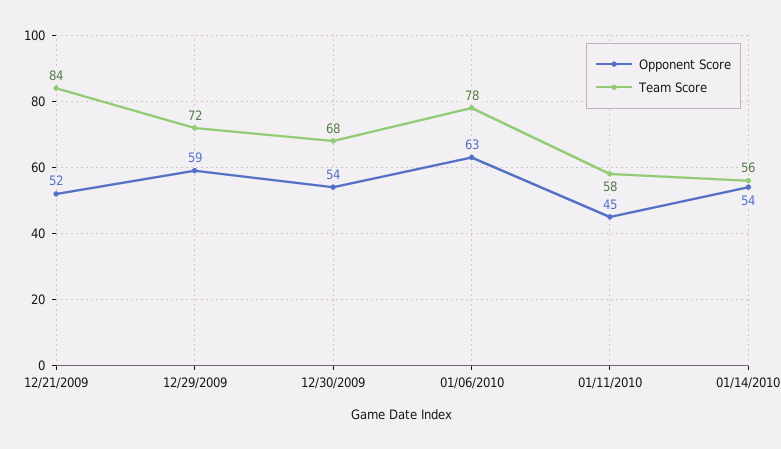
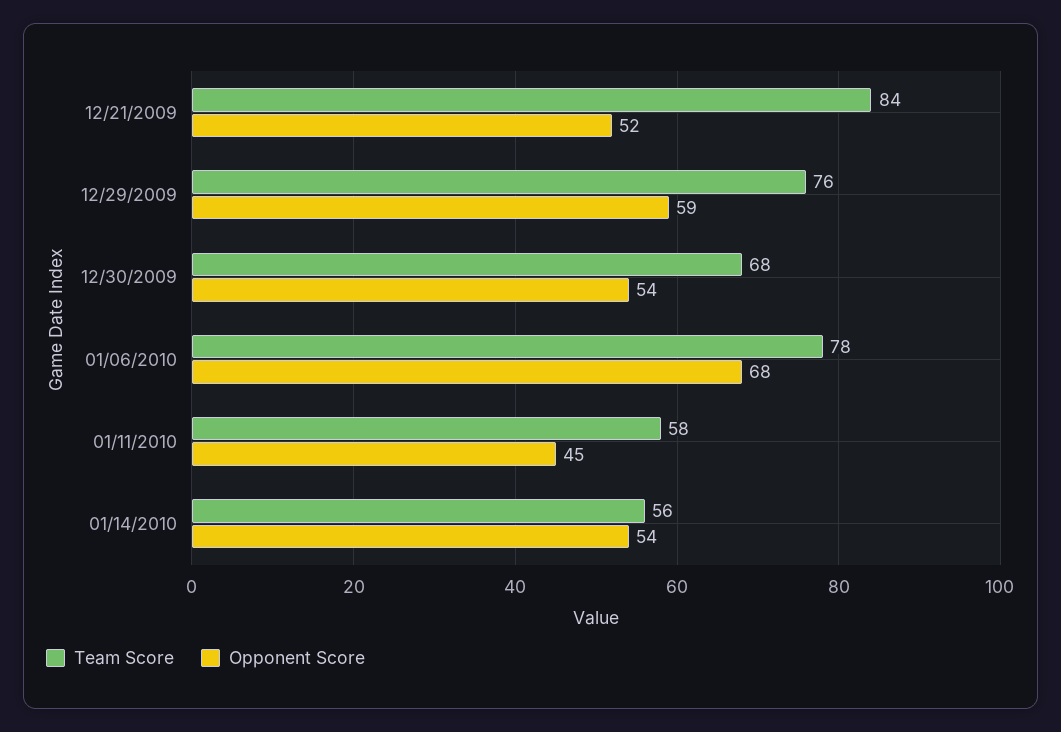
Team Score, 12/29/2009: 72 -> 76
Opponent Score, 01/06/2010: 63 -> 68

